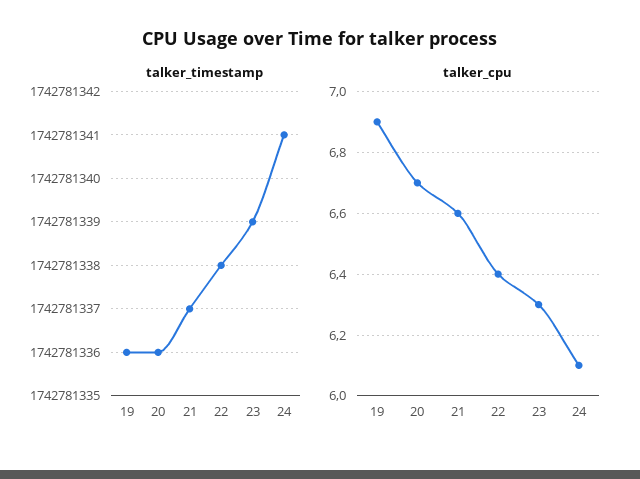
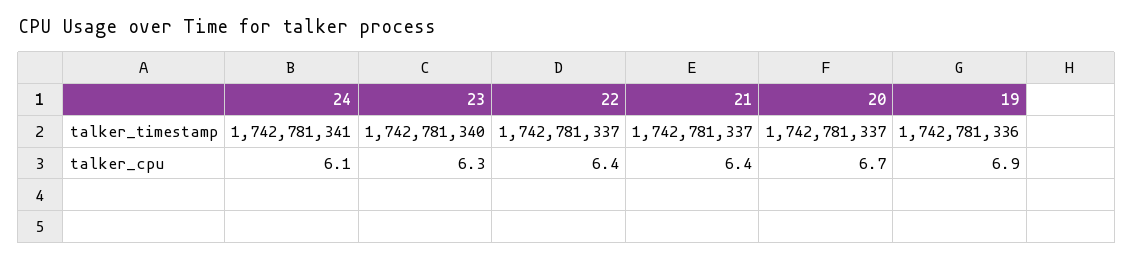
talker_timestamp, 20: 1742781336 -> 1742781337
talker_timestamp, 22: 1742781338 -> 1742781337
talker_timestamp, 23: 1742781339 -> 1742781340
talker_cpu, 21: 6.6 -> 6.4

